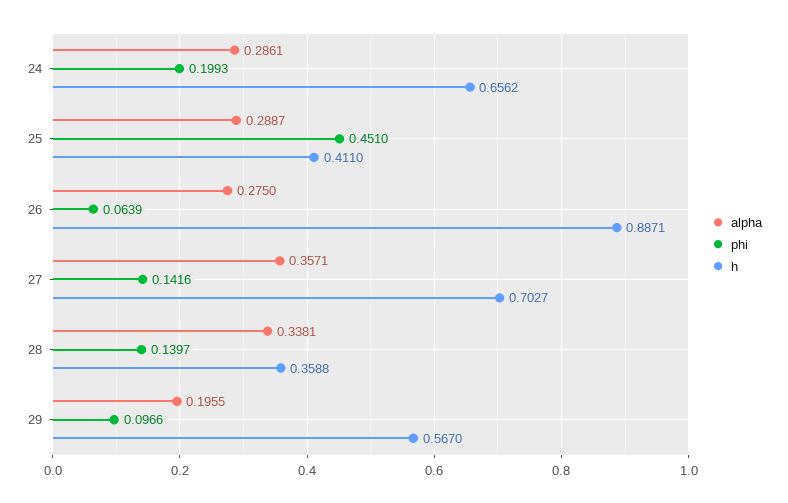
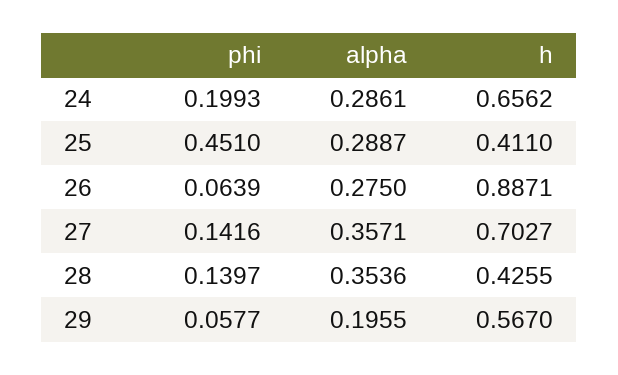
alpha, 28: 0.3381 -> 0.3536
h, 28: 0.3588 -> 0.4255
phi, 29: 0.0966 -> 0.0577

